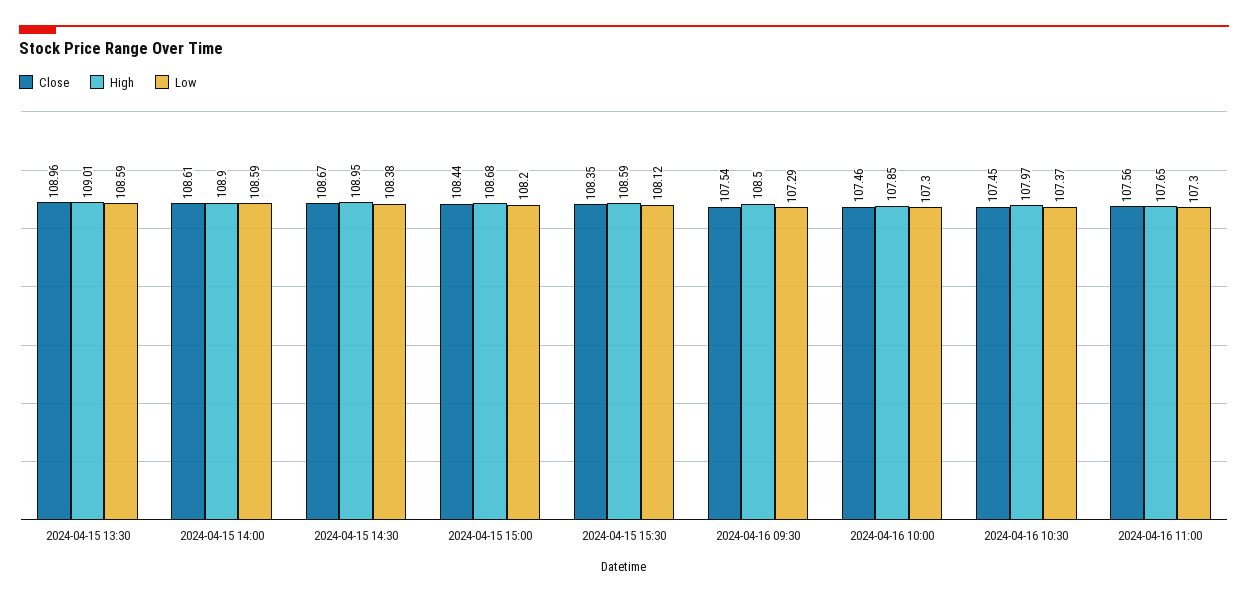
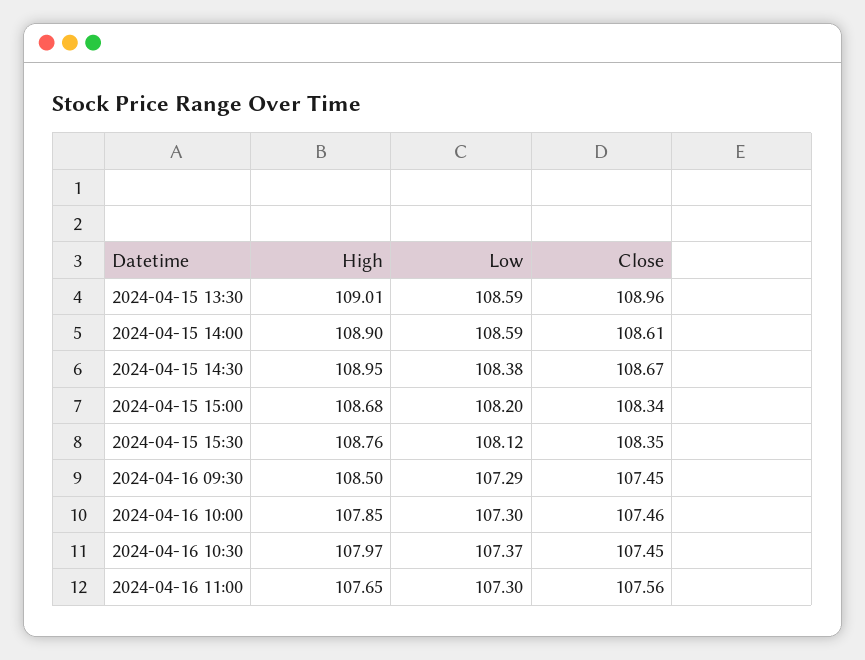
Close, 2024-04-15 15:00: 108.44 -> 108.34
High, 2024-04-15 15:30: 108.59 -> 108.76
Close, 2024-04-16 09:30: 107.54 -> 107.45

